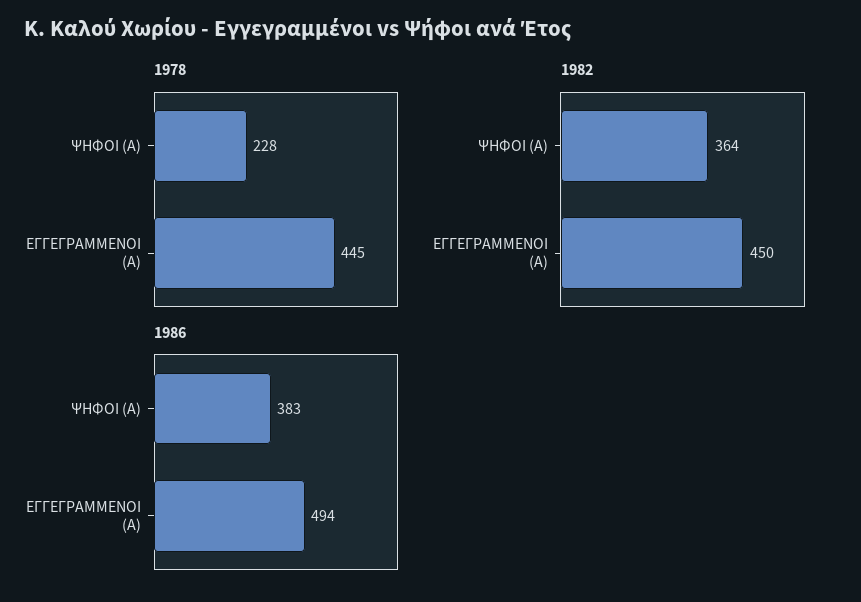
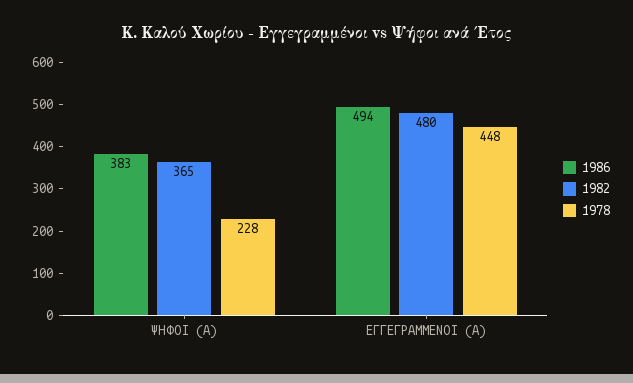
1978, ΕΓΓΕΓΡΑΜΜΕΝΟΙ (Α): 445 -> 448
1982, ΨΗΦΟΙ (Α): 364 -> 365
1982, ΕΓΓΕΓΡΑΜΜΕΝΟΙ (Α): 450 -> 480

